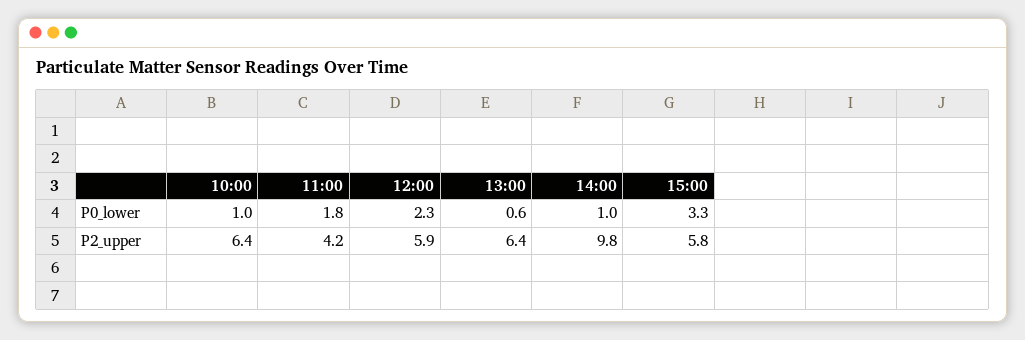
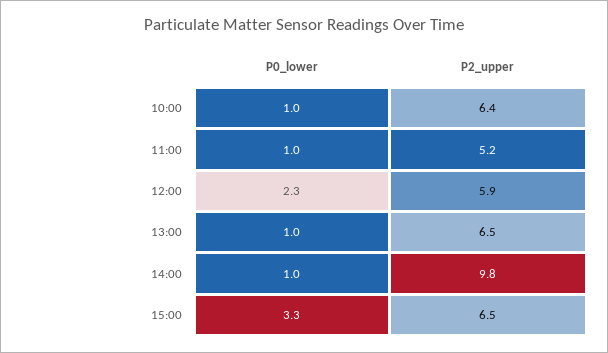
11:00, P0_lower: 1.8 -> 1
13:00, P0_lower: 0.6 -> 1
11:00, P2_upper: 4.2 -> 5.2
13:00, P2_upper: 6.4 -> 6.5
15:00, P2_upper: 5.8 -> 6.5

